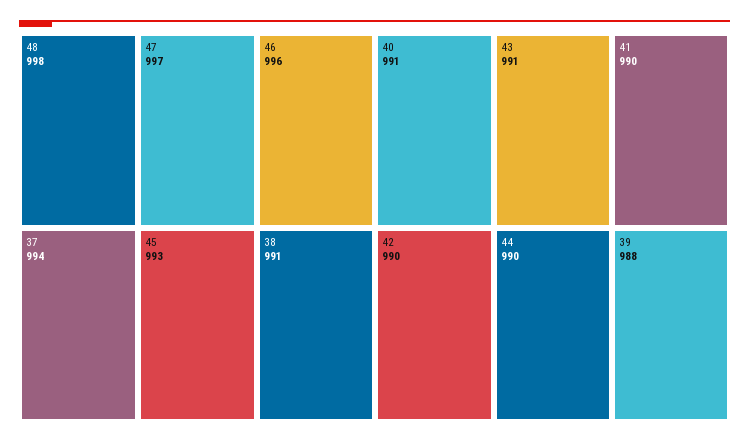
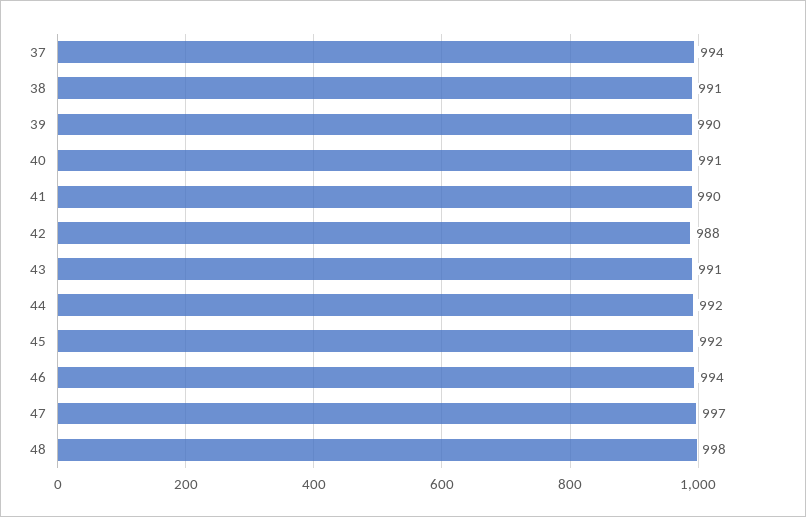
46: 996 -> 994
45: 993 -> 992
42: 990 -> 988
44: 990 -> 992
39: 988 -> 990

